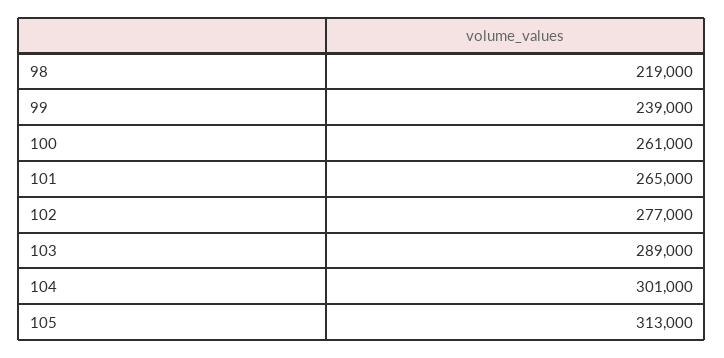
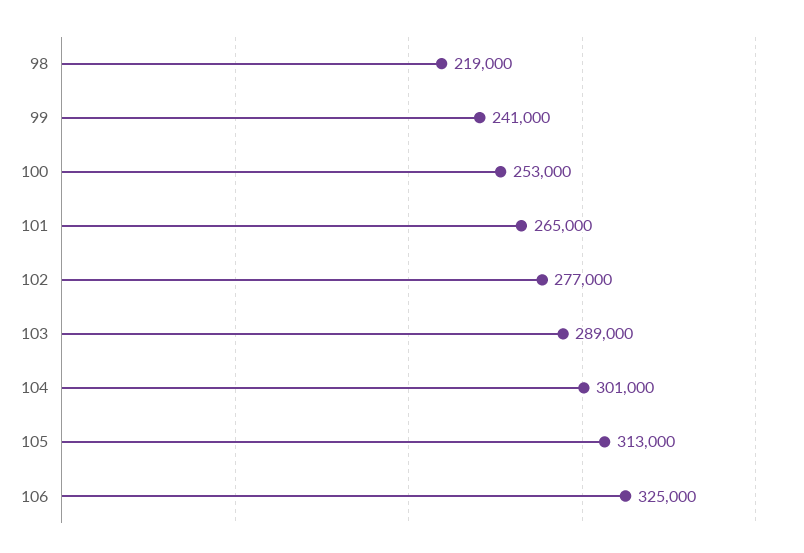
99: 239000 -> 241000
100: 261000 -> 253000
106: none -> 325000

